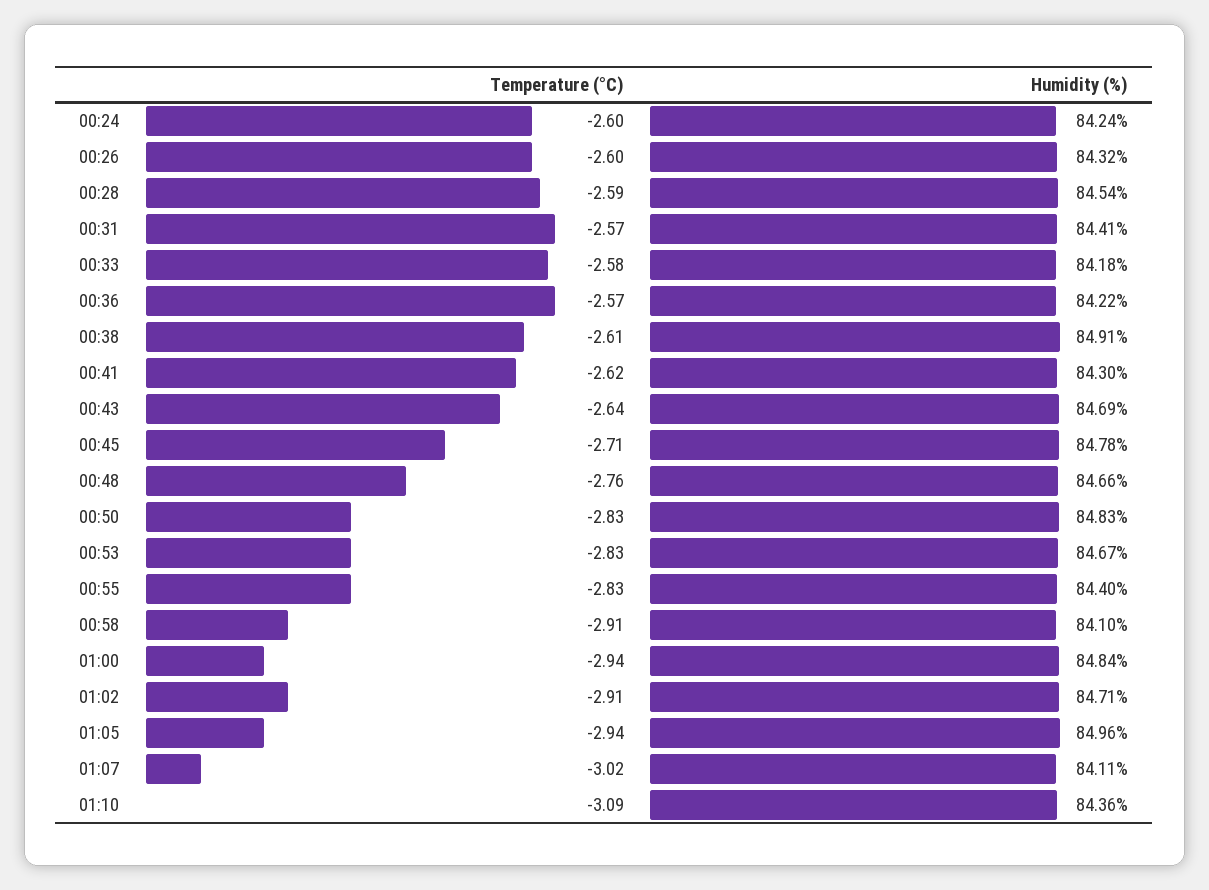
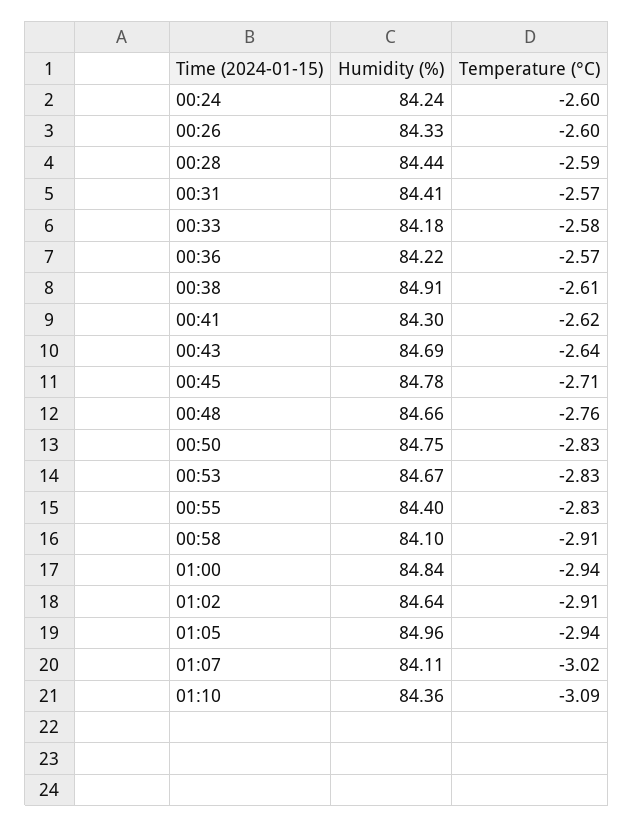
Humidity (%), 00:26: 84.32 -> 84.33
Humidity (%), 00:28: 84.54 -> 84.44
Humidity (%), 00:50: 84.83 -> 84.75
Humidity (%), 01:02: 84.71 -> 84.64

